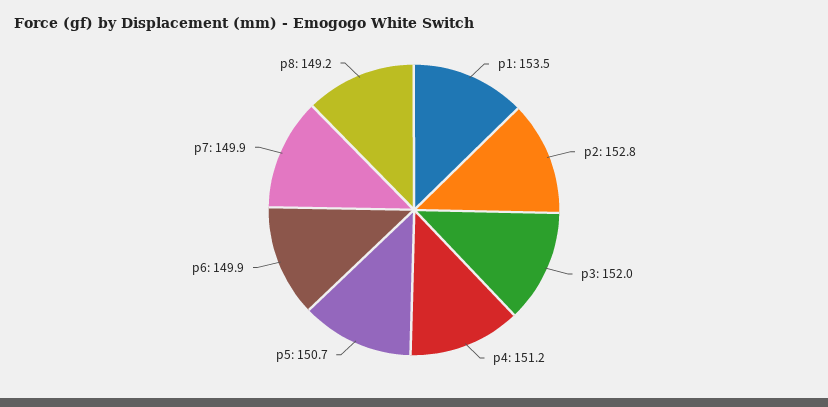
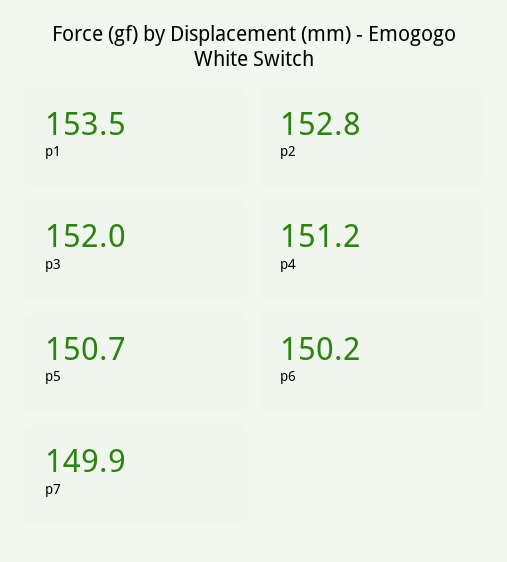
p6: 149.9 -> 150.2
p8: 149.2 -> none

